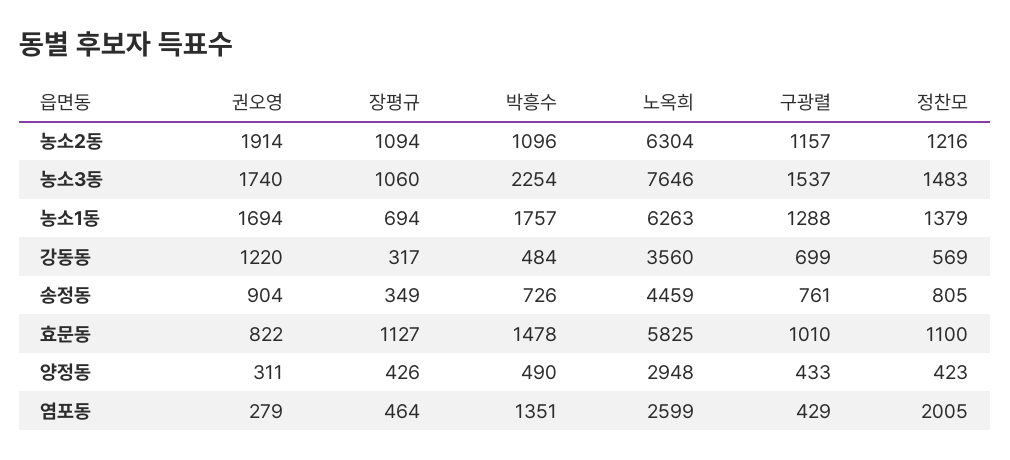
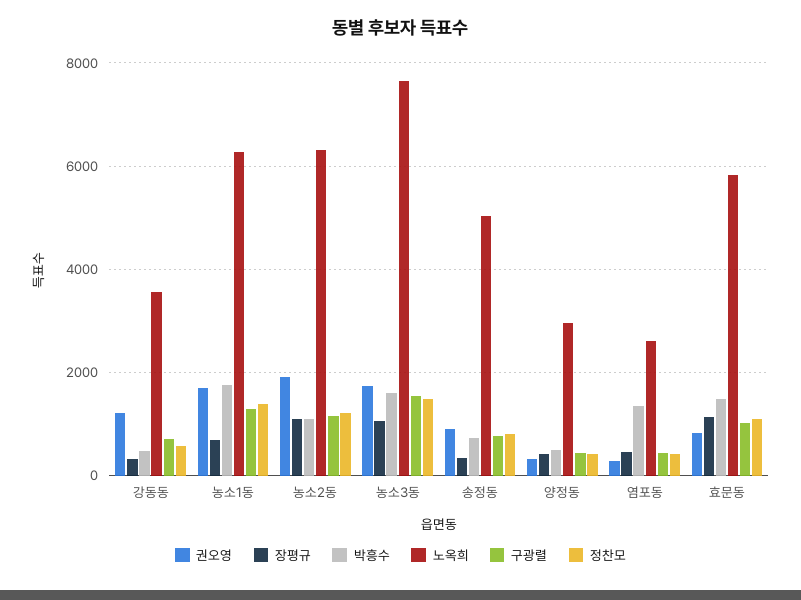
박흥수, 농소3동: 2254 -> 1600
노옥희, 송정동: 4459 -> 5000
정찬모, 염포동: 2005 -> 400

